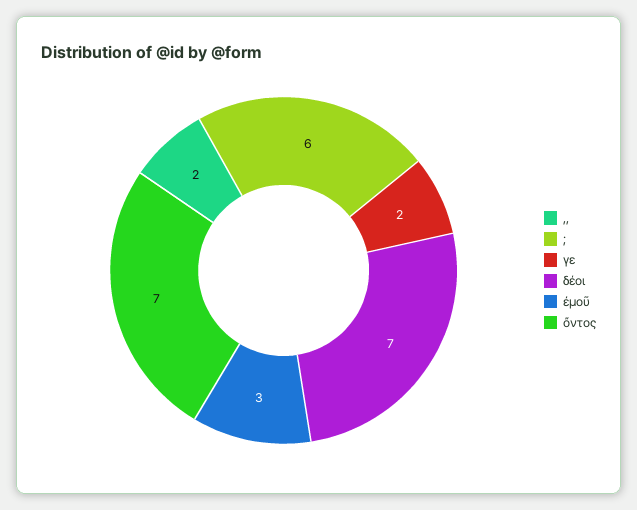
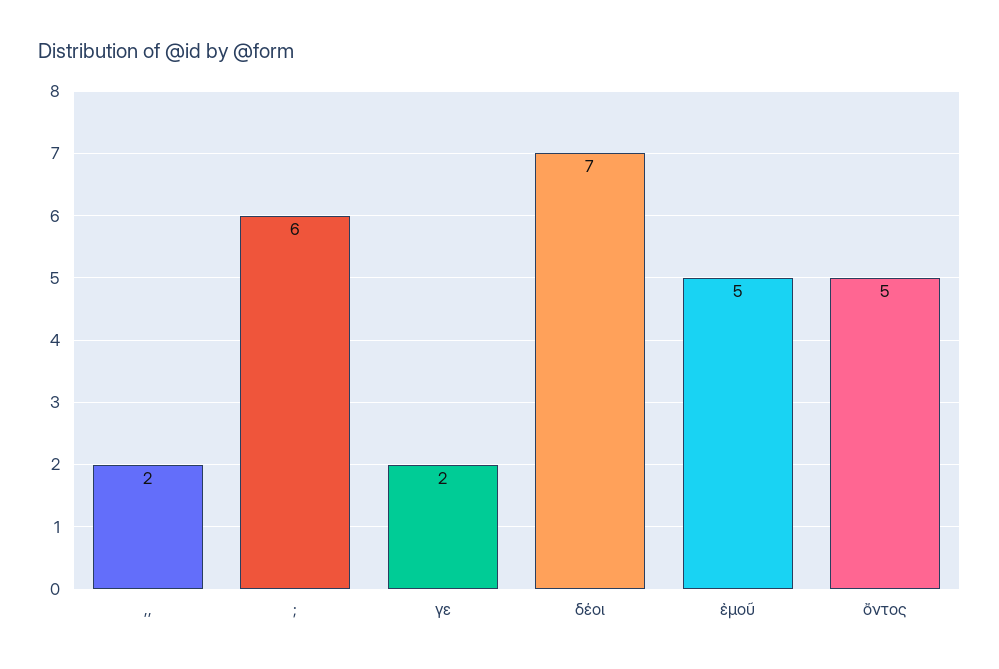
ἐμοῦ: 3 -> 5
ὄντος: 7 -> 5

